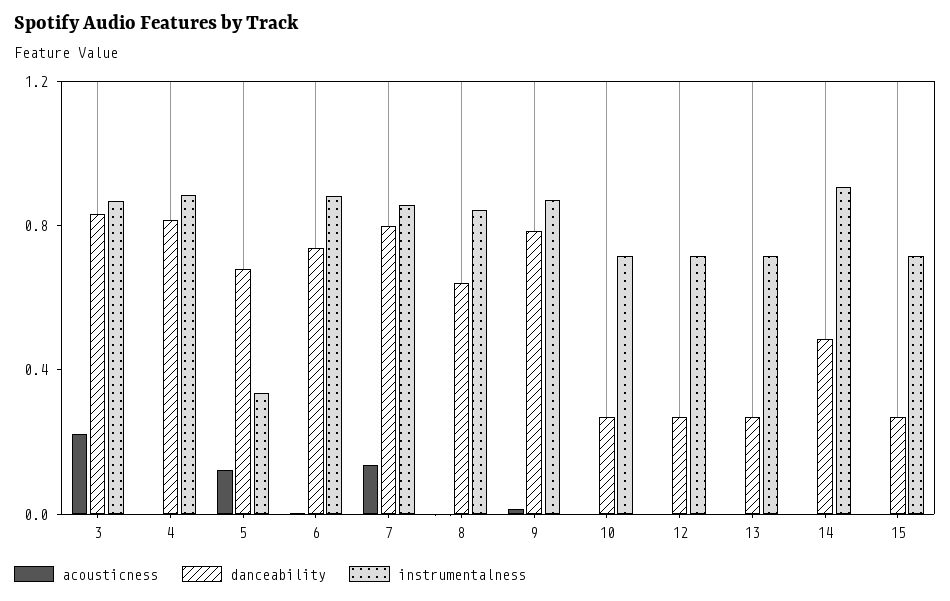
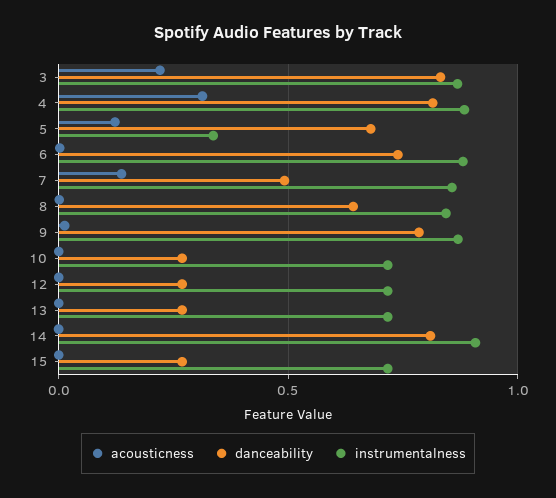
acousticness, 4: 0 -> 0.3
danceability, 7: 0.8 -> 0.5
danceability, 14: 0.5 -> 0.8

